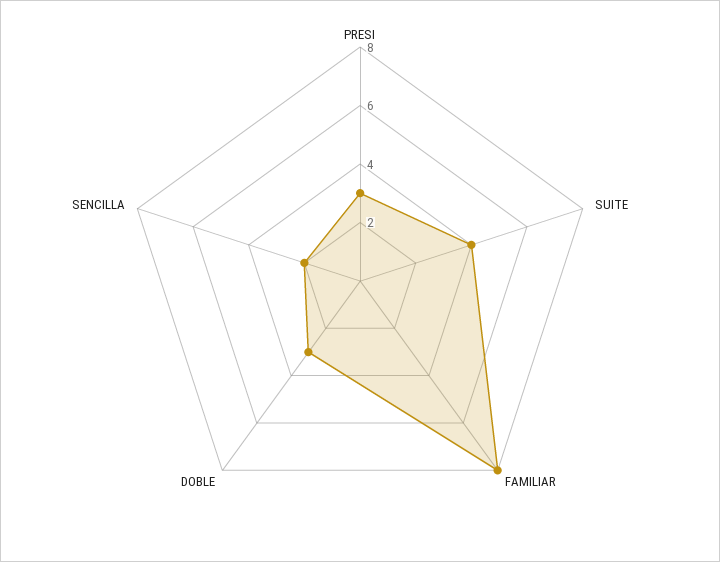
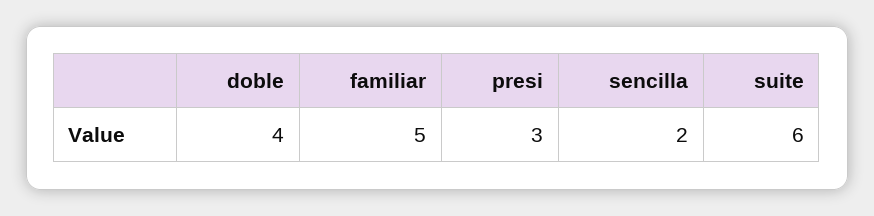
SUITE: 4 -> 6
FAMILIAR: 8 -> 5
DOBLE: 3 -> 4

